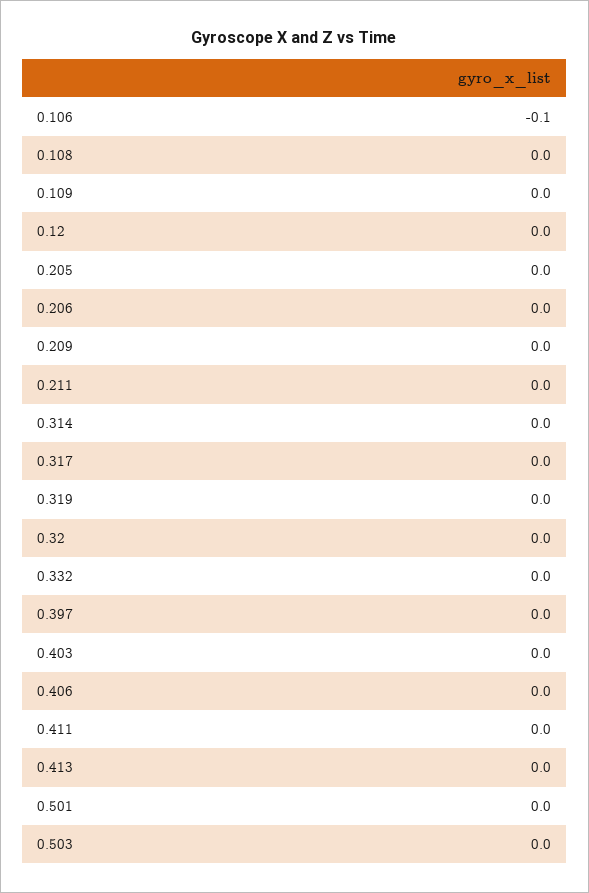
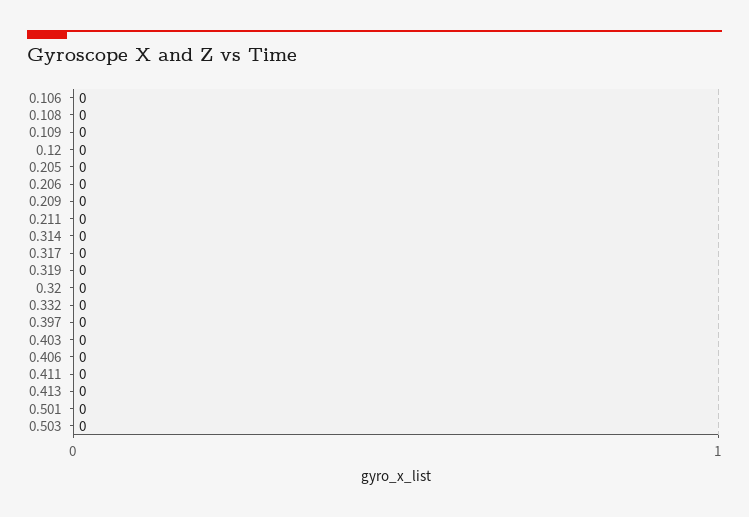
0.106: -0.1 -> 0

